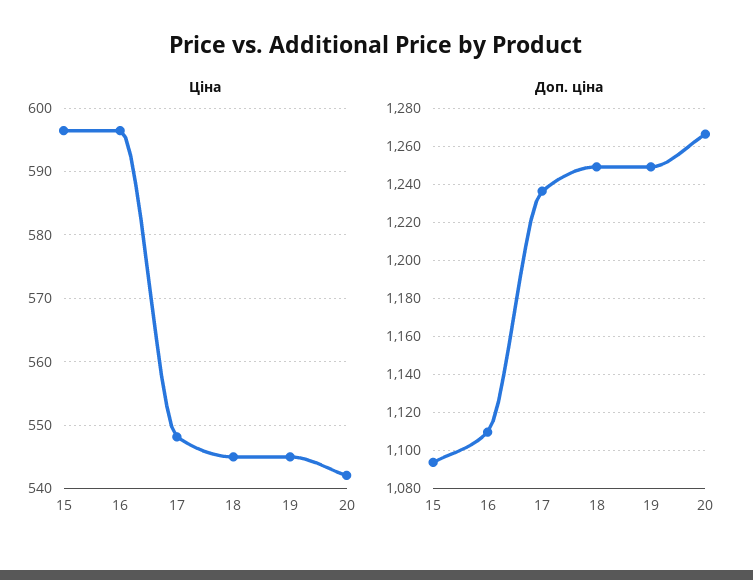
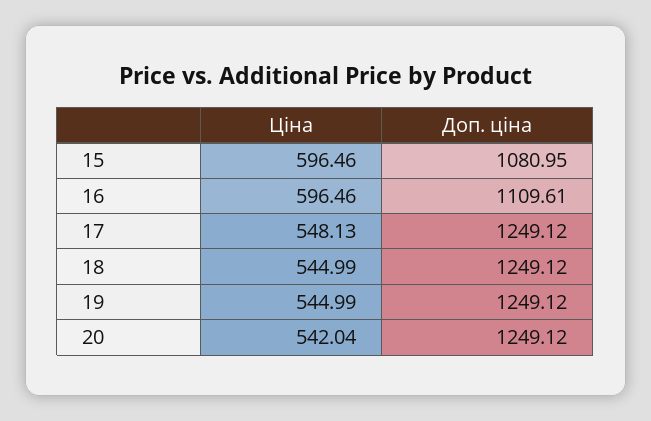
Доп. ціна, 15: 1095 -> 1080.95
Доп. ціна, 17: 1235 -> 1249.12
Доп. ціна, 20: 1265 -> 1249.12

